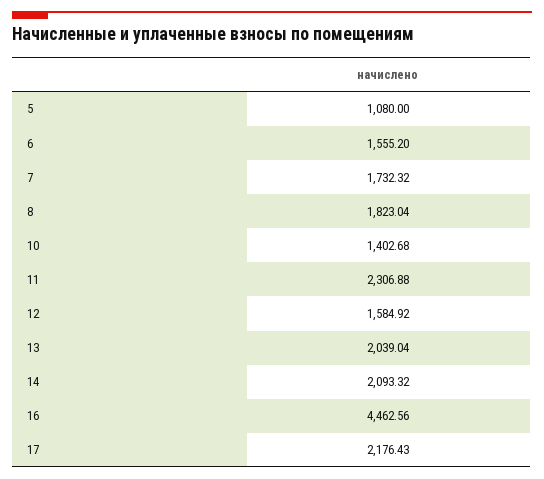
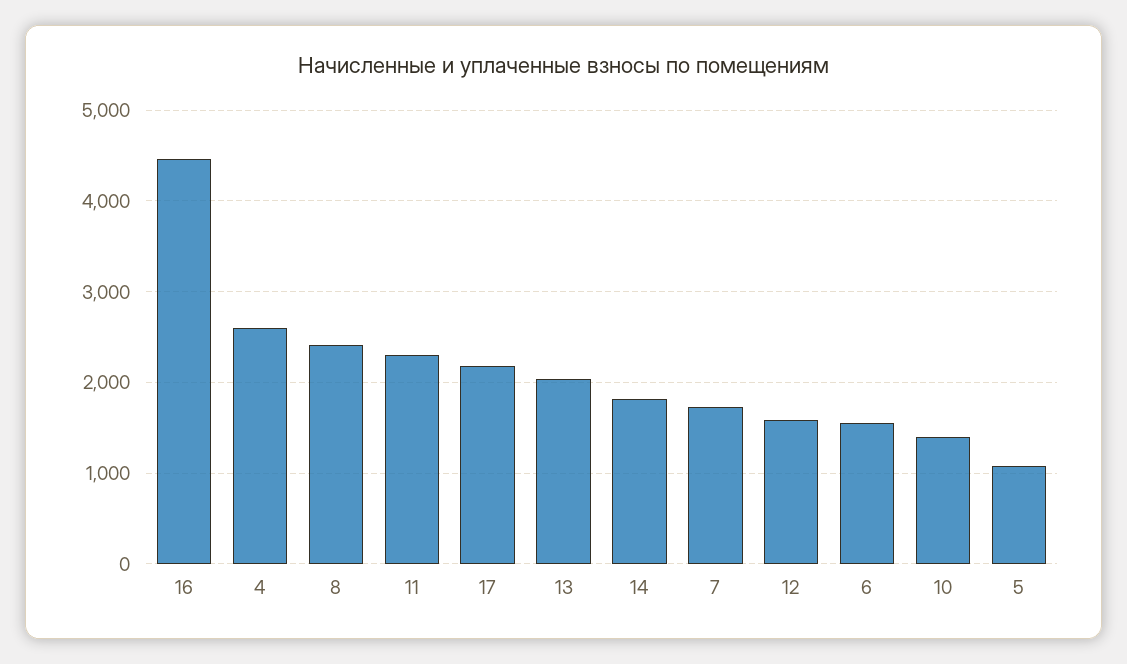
8: 1823.04 -> 2400
14: 2093.32 -> 1800
4: none -> 2600

